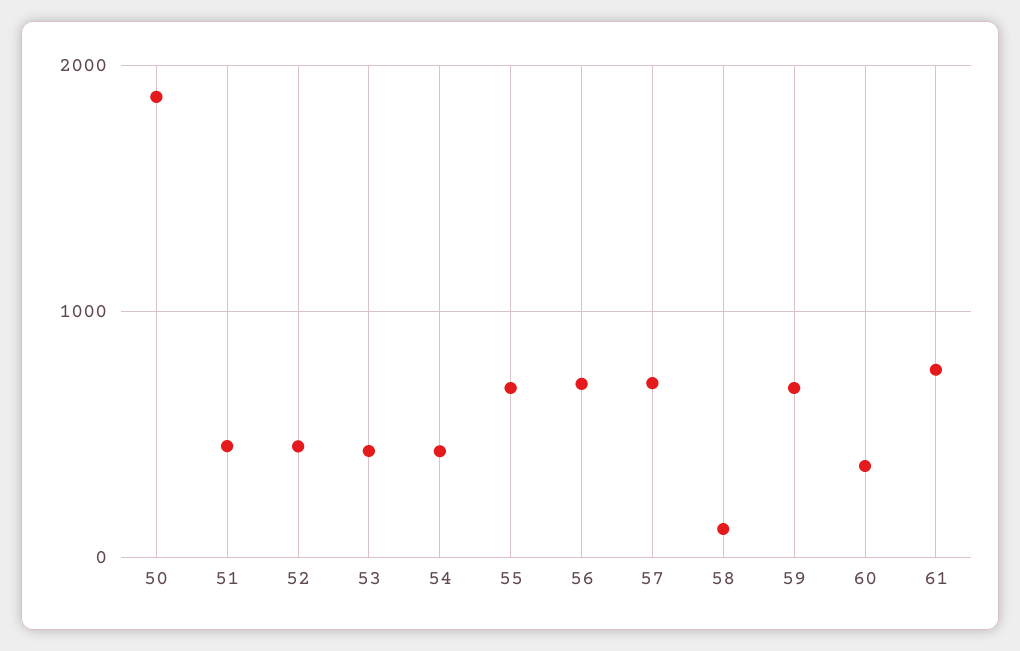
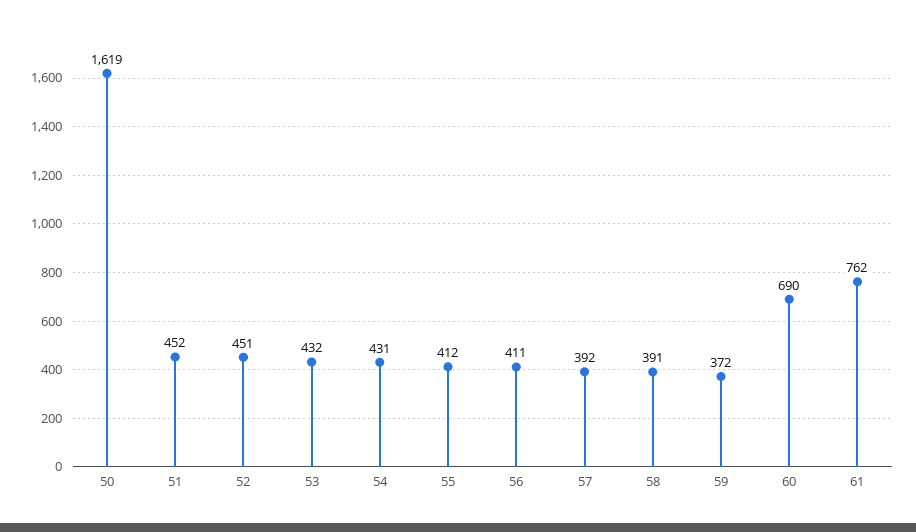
50: 1900 -> 1619
55: 700 -> 412
56: 700 -> 411
57: 700 -> 392
58: 100 -> 391
59: 700 -> 372
60: 400 -> 690

